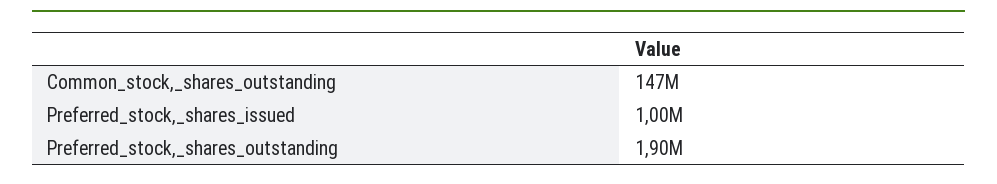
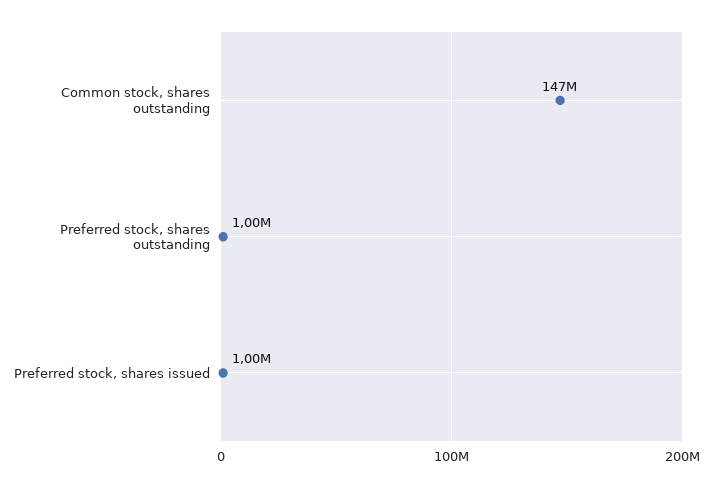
Preferred_stock,_shares_outstanding: 1900000 -> 1000000

